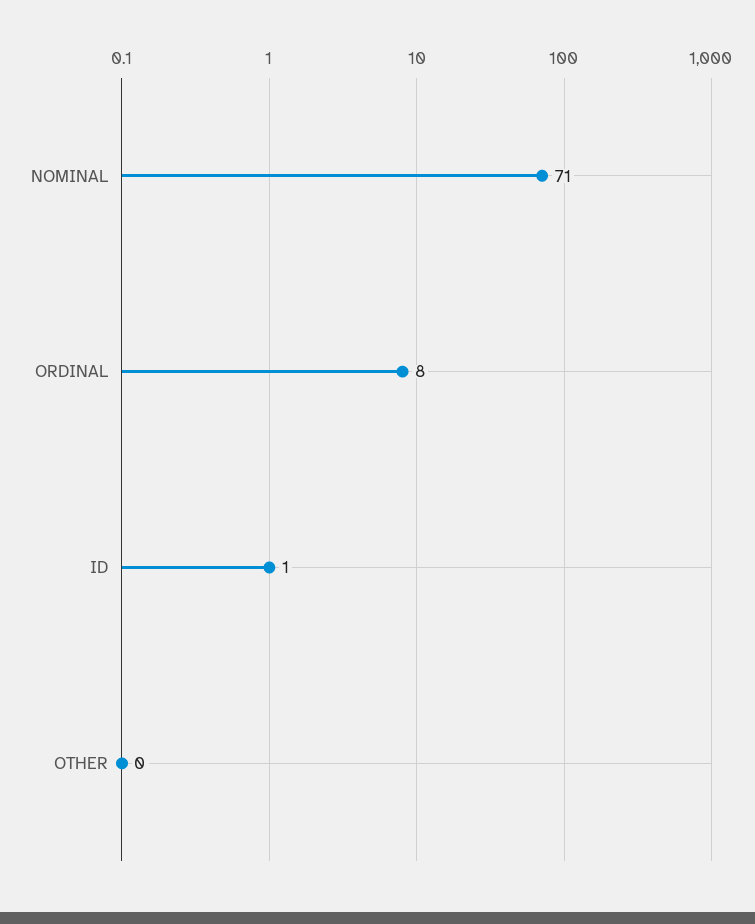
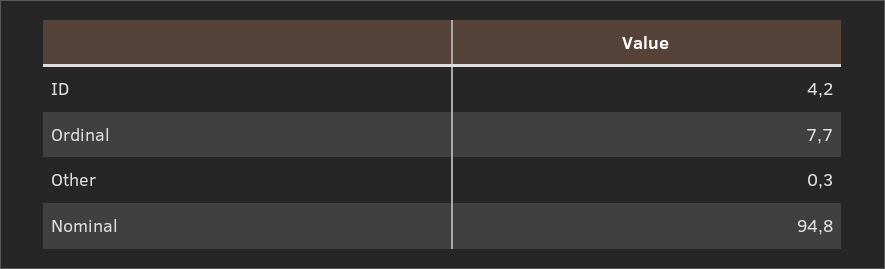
NOMINAL: 71 -> 94.8
ID: 1 -> 4.2

